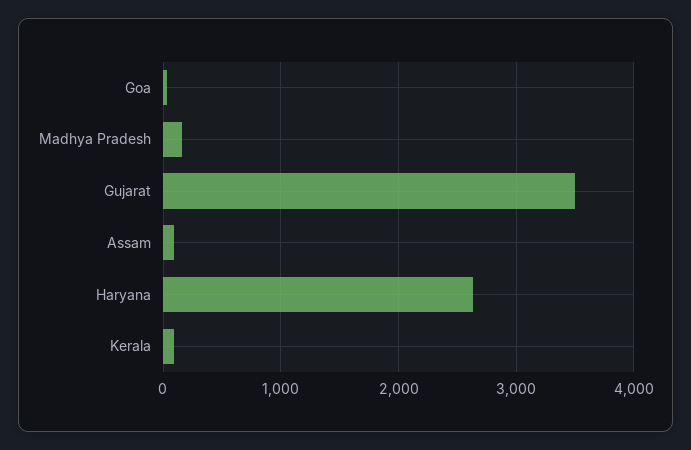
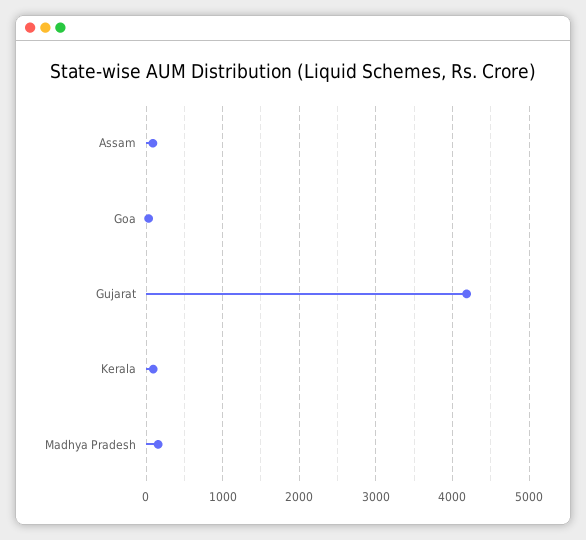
Gujarat: 3500 -> 4200
Haryana: 2600 -> none

